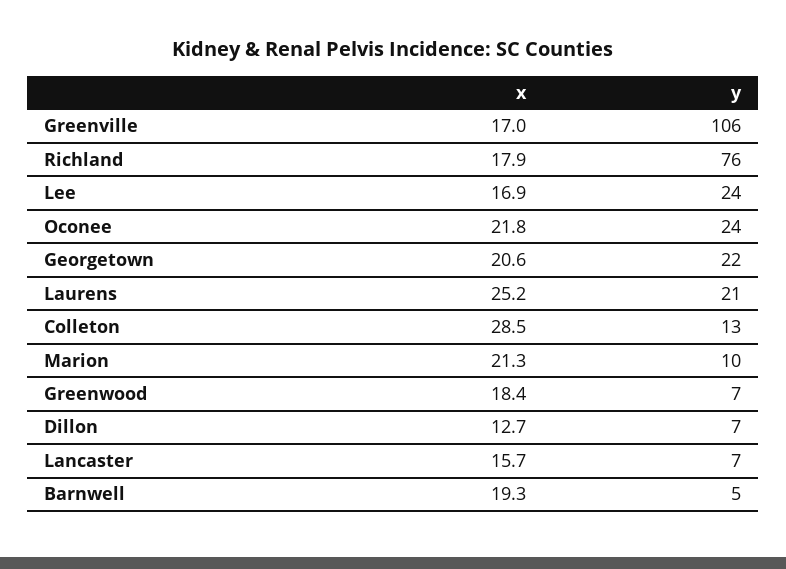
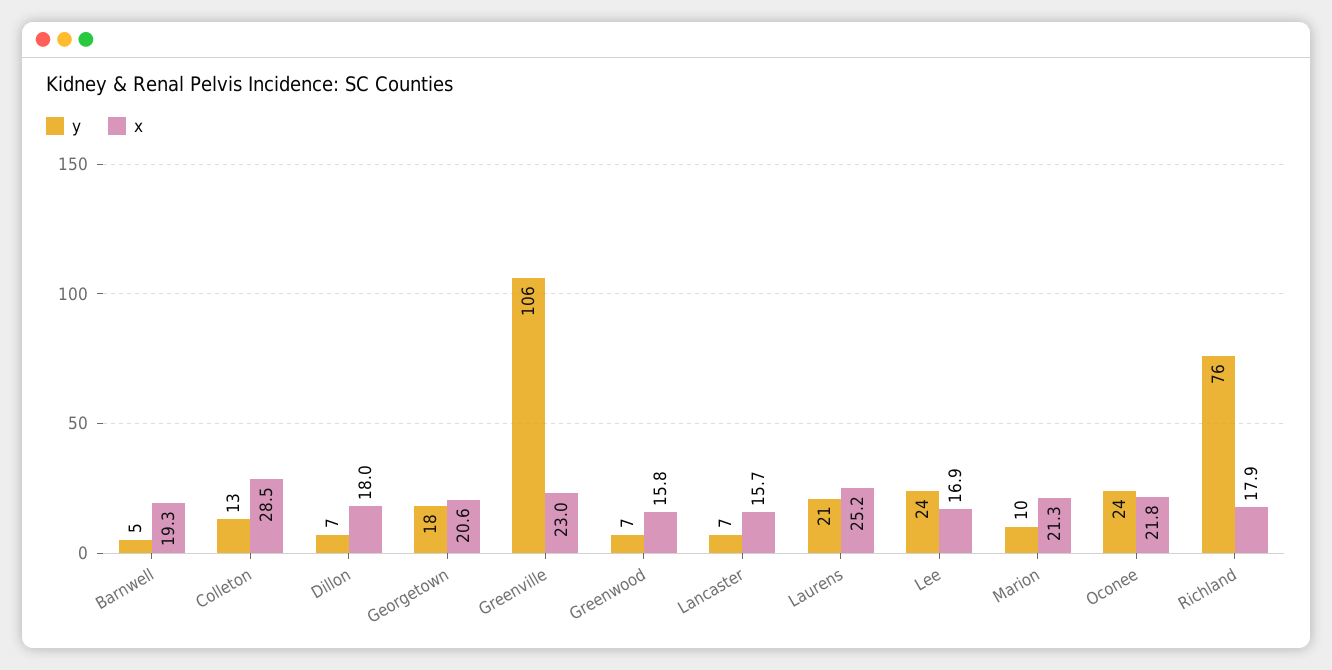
x, Greenville: 17 -> 23
y, Georgetown: 22 -> 18
x, Greenwood: 18.4 -> 15.8
x, Dillon: 12.7 -> 18

